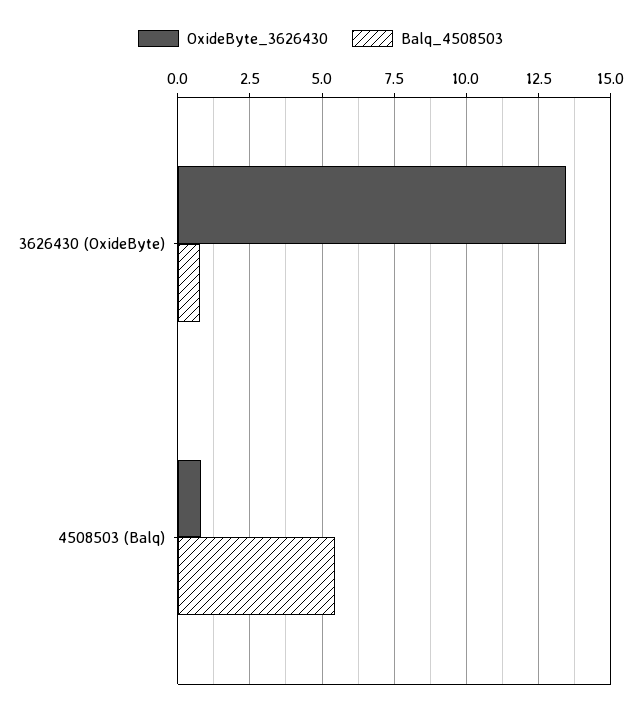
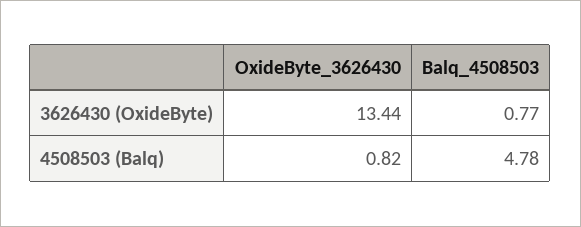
Balq_4508503, 4508503 (Balq): 5.5 -> 4.78

